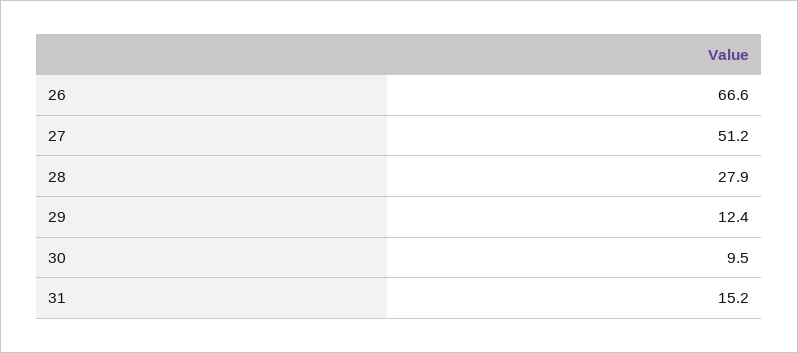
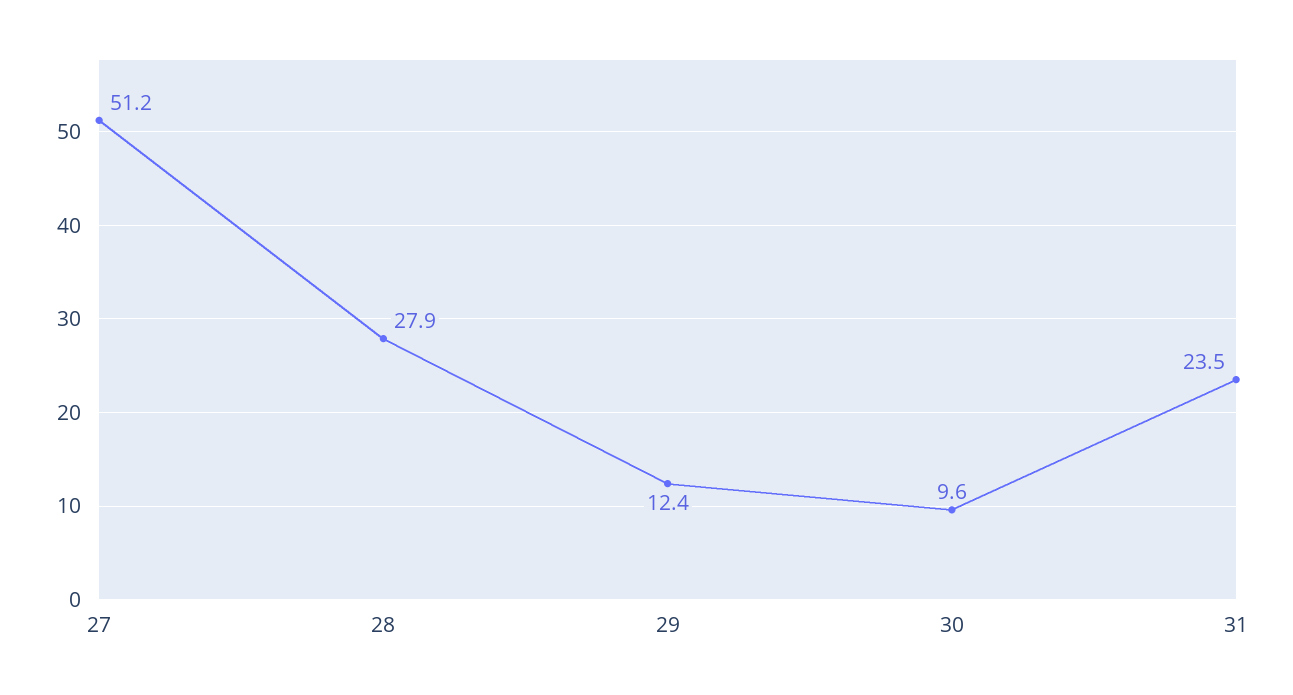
26: 66.6 -> none
30: 9.5 -> 9.6
31: 15.2 -> 23.5

